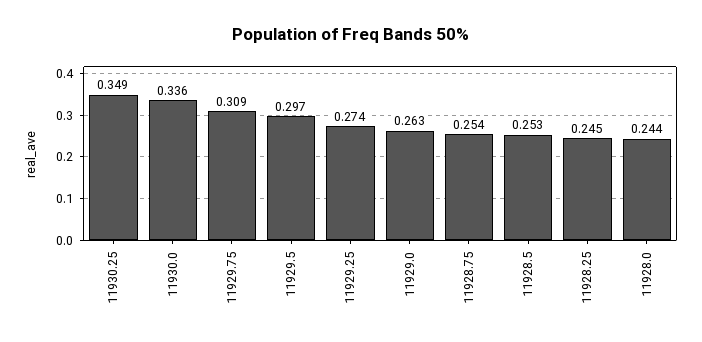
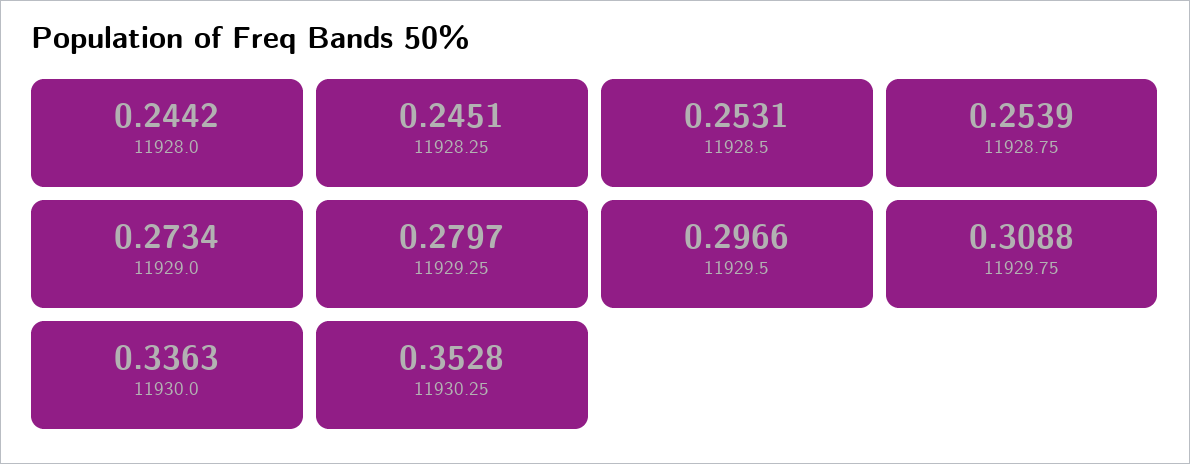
11930.25: 0.349 -> 0.3528
11929.25: 0.274 -> 0.2797
11929.0: 0.263 -> 0.2734

